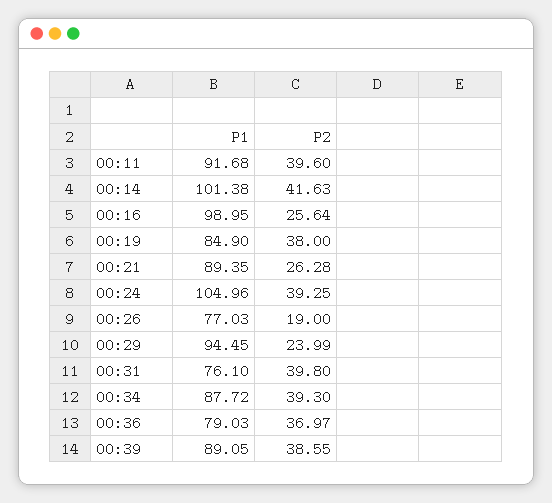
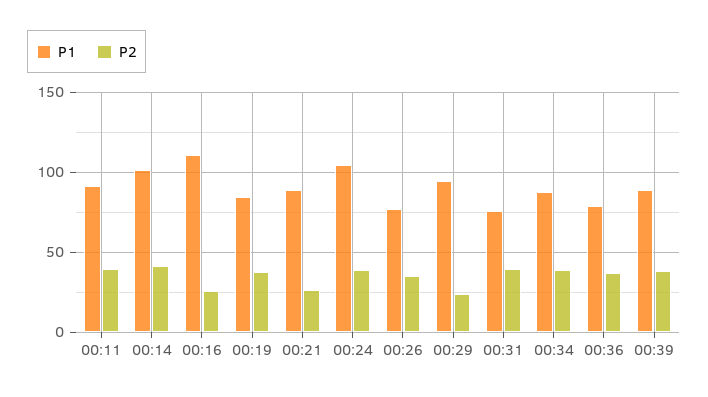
P1, 00:16: 98.95 -> 110
P2, 00:26: 19 -> 35

